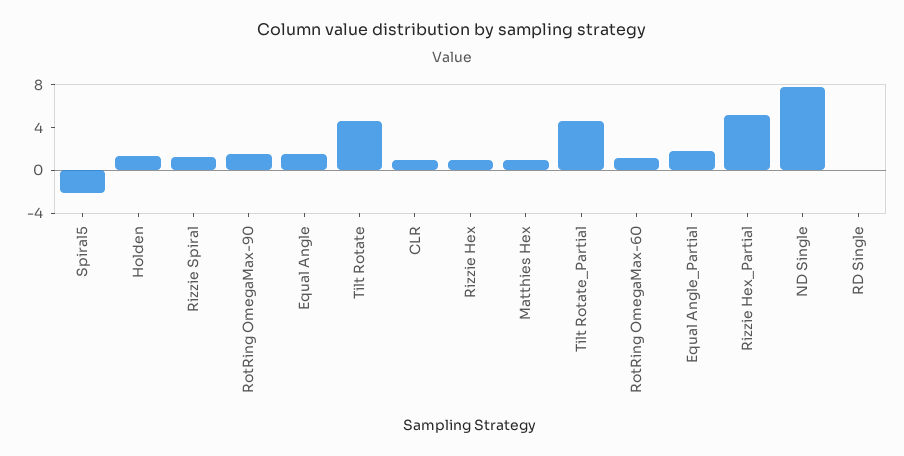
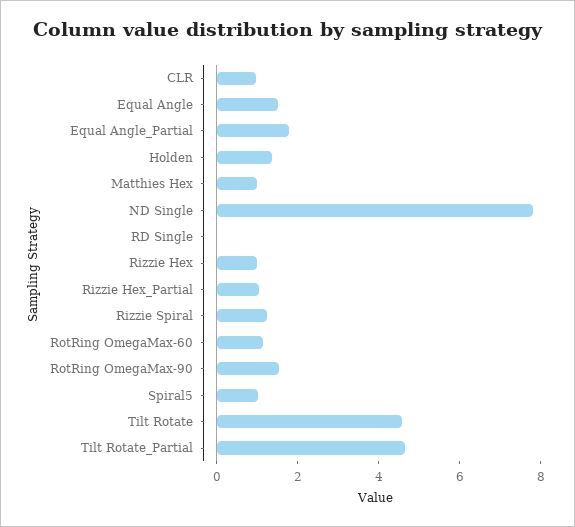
Spiral5: -2 -> 1
Rizzie Hex_Partial: 5 -> 1

